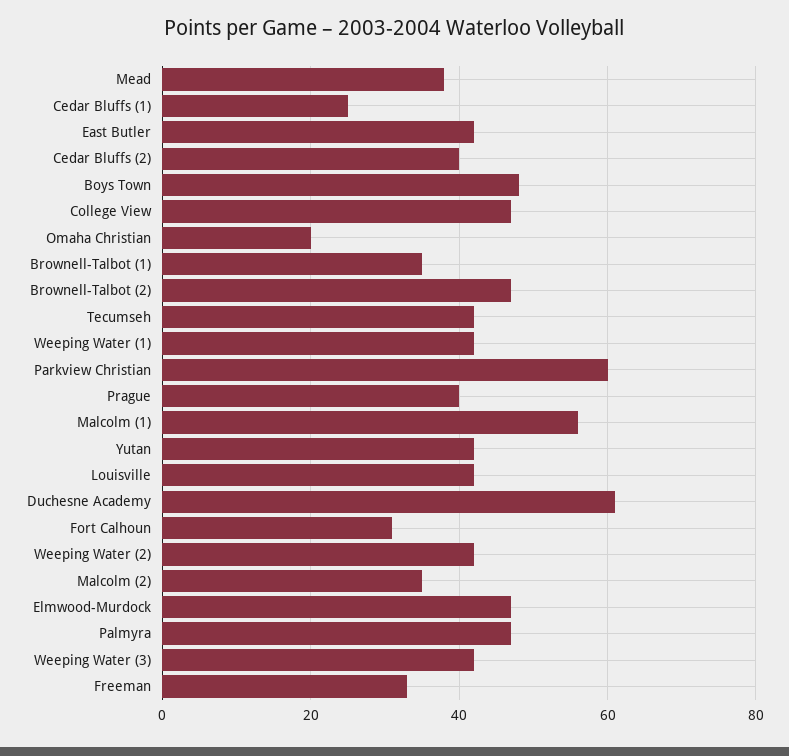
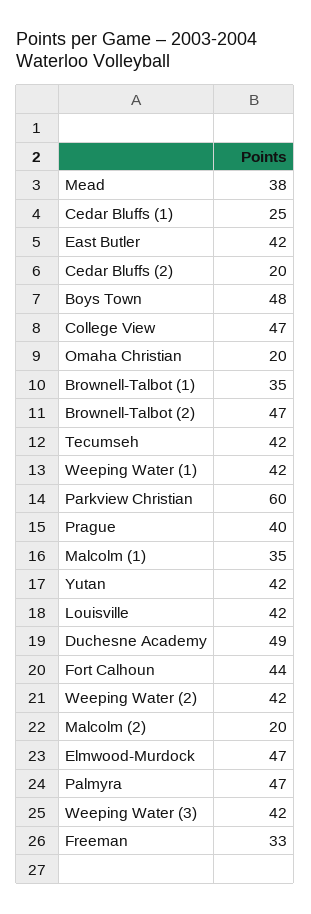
Cedar Bluffs (2): 40 -> 20
Malcolm (1): 55 -> 35
Duchesne Academy: 60 -> 49
Fort Calhoun: 30 -> 44
Malcolm (2): 35 -> 20

